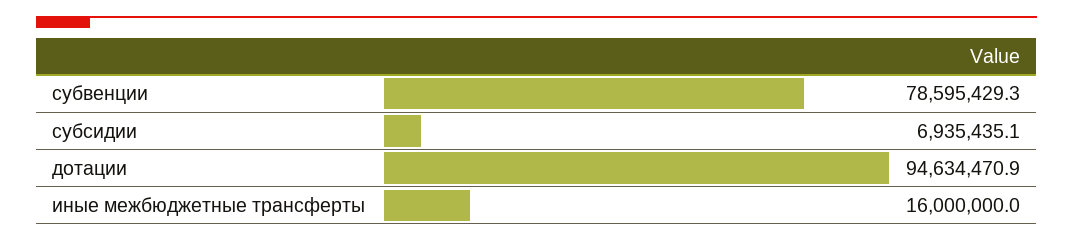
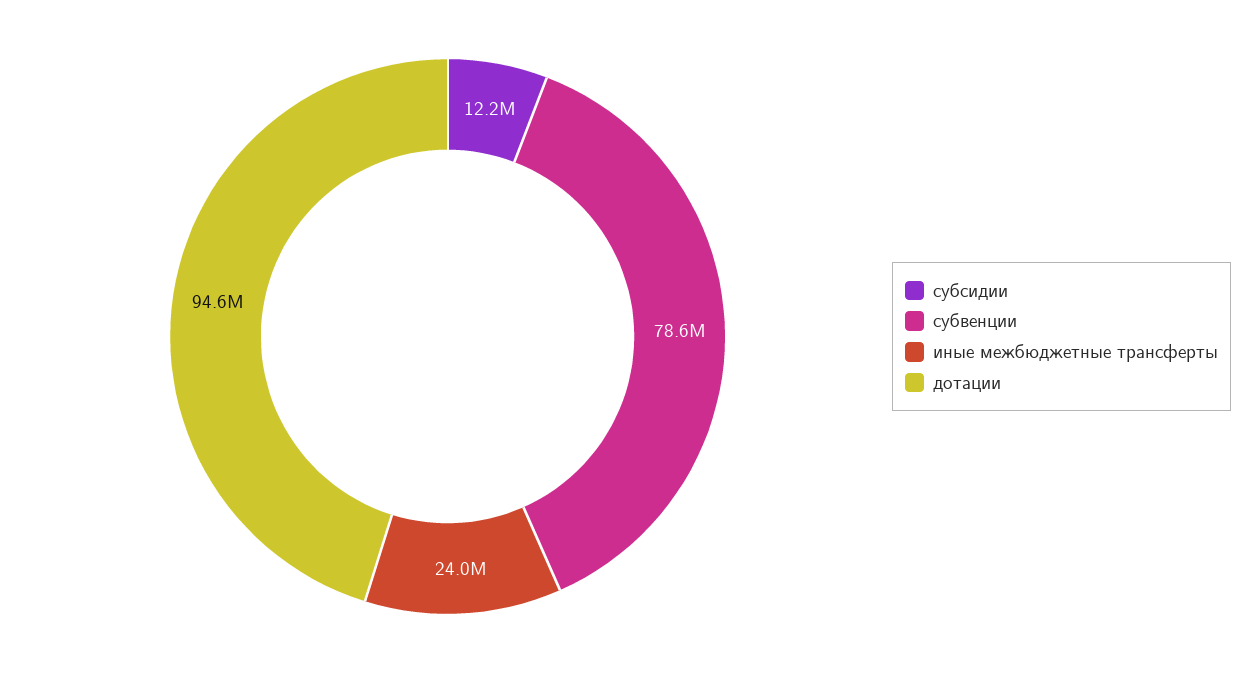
субсидии: 6935435.1 -> 12200000
иные межбюджетные трансферты: 16000000 -> 24000000

